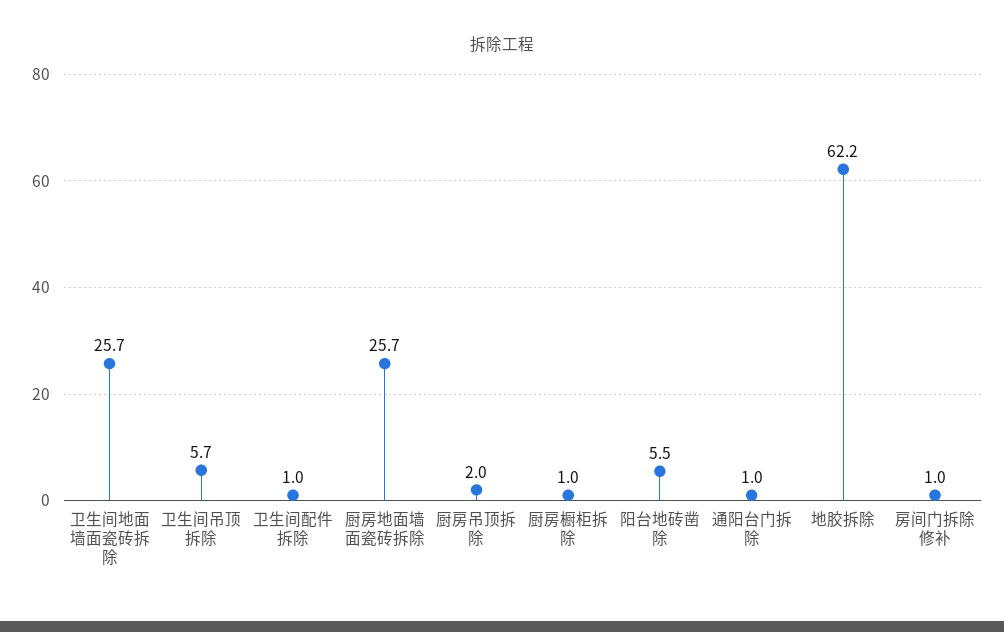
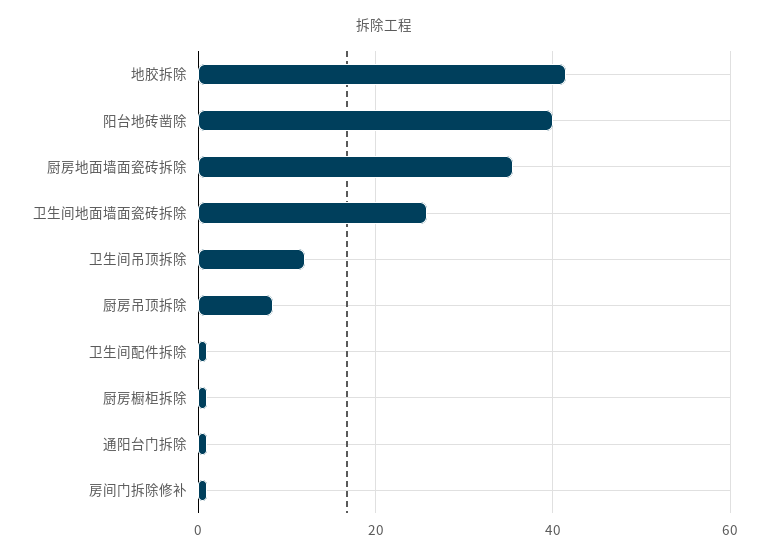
卫生间吊顶拆除: 5.7 -> 12
厨房地面墙面瓷砖拆除: 25.7 -> 36
厨房吊顶拆除: 2 -> 8
阳台地砖凿除: 5.5 -> 40
地胶拆除: 62.2 -> 42

